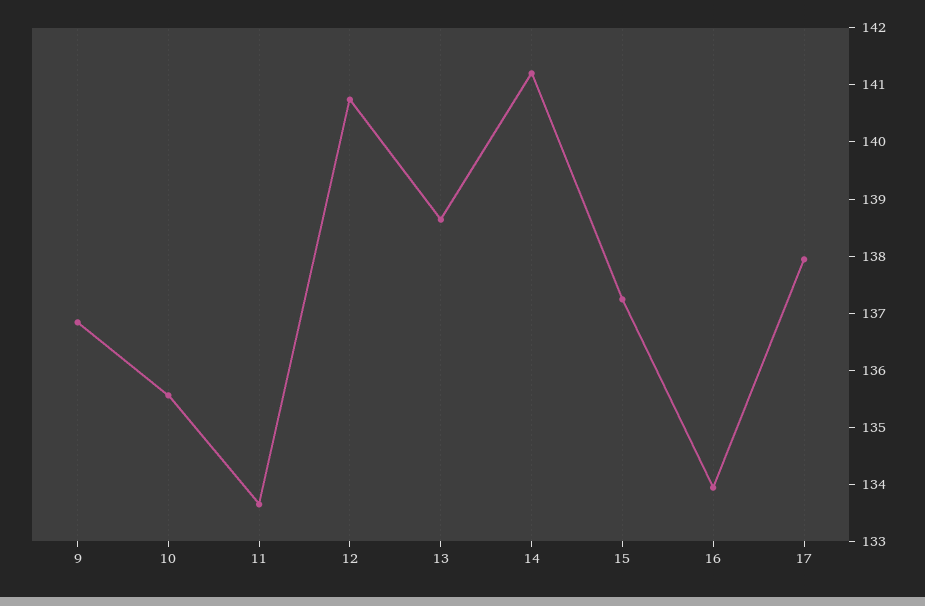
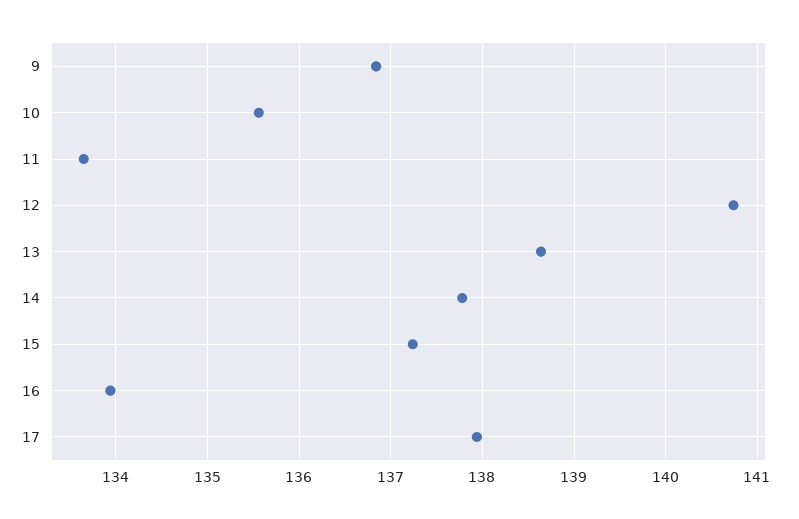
14: 141.2 -> 137.8

